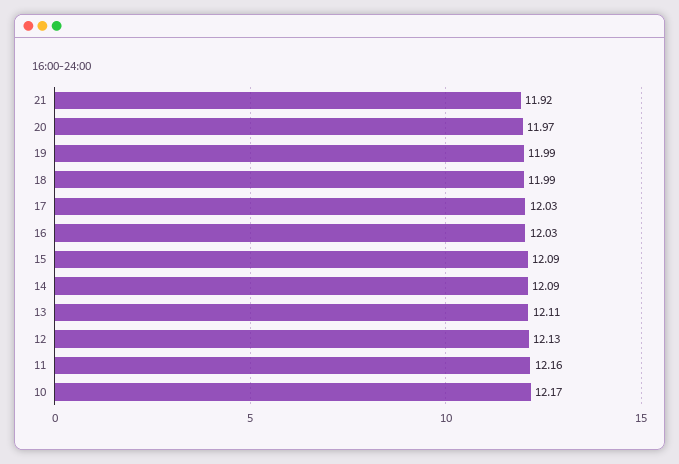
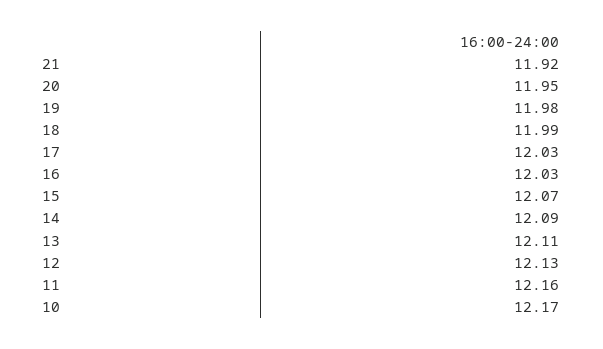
20: 11.97 -> 11.95
19: 11.99 -> 11.98
15: 12.09 -> 12.07

